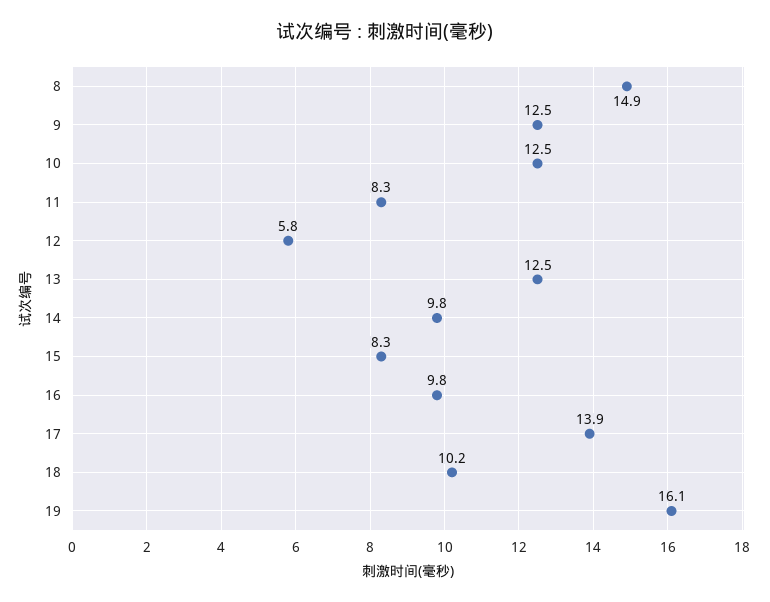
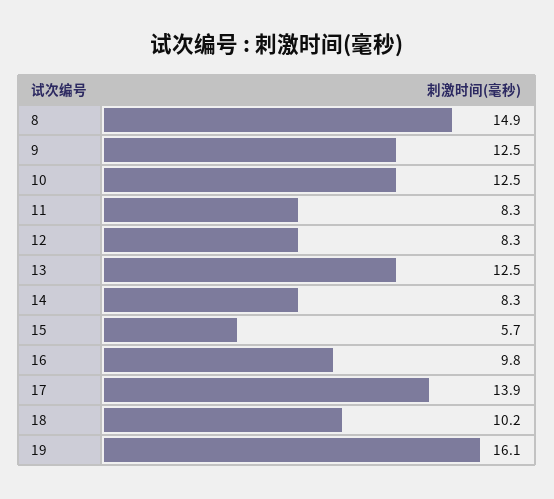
12: 5.8 -> 8.3
14: 9.8 -> 8.3
15: 8.3 -> 5.7

